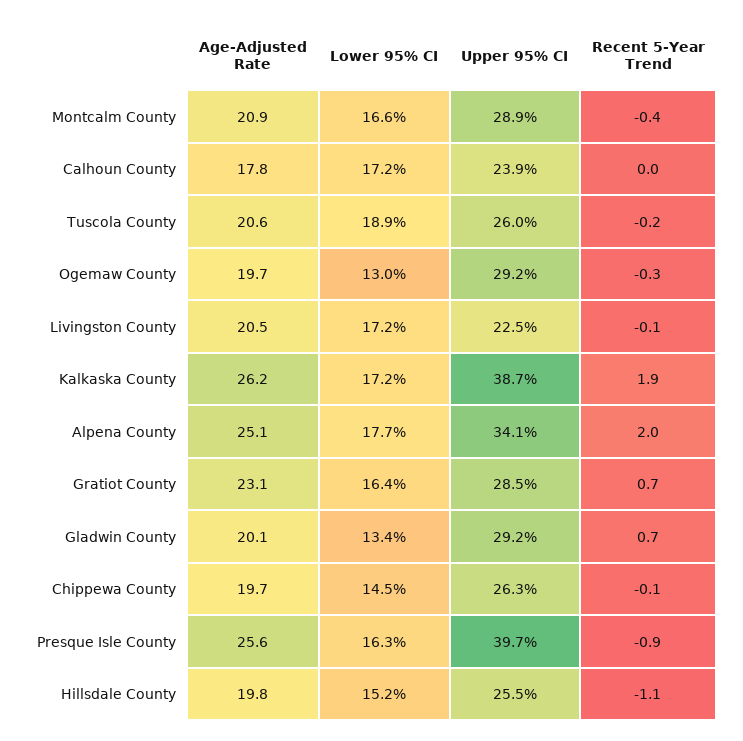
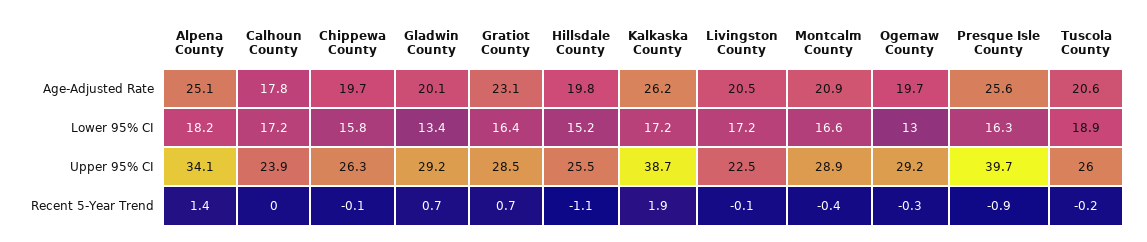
Lower 95% CI, Alpena County: 17.7 -> 18.2
Recent 5-Year Trend, Alpena County: 2 -> 1.4
Lower 95% CI, Chippewa County: 14.5 -> 15.8

